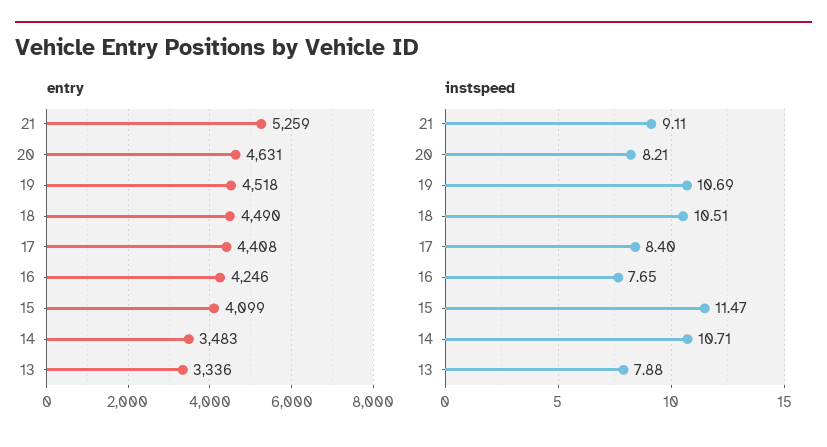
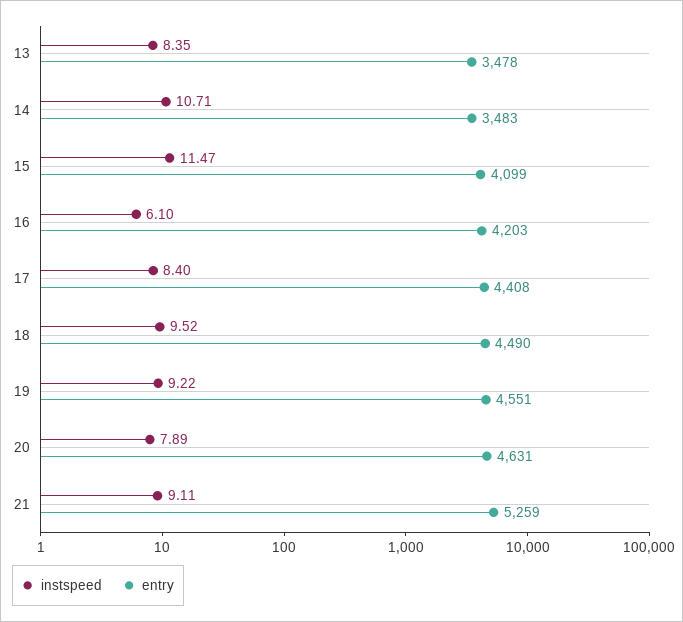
entry, 19: 4518 -> 4551
entry, 16: 4246 -> 4203
entry, 13: 3336 -> 3478
instspeed, 20: 8.21 -> 7.89
instspeed, 19: 10.69 -> 9.22
instspeed, 18: 10.51 -> 9.52
instspeed, 16: 7.65 -> 6.1
instspeed, 13: 7.88 -> 8.35

